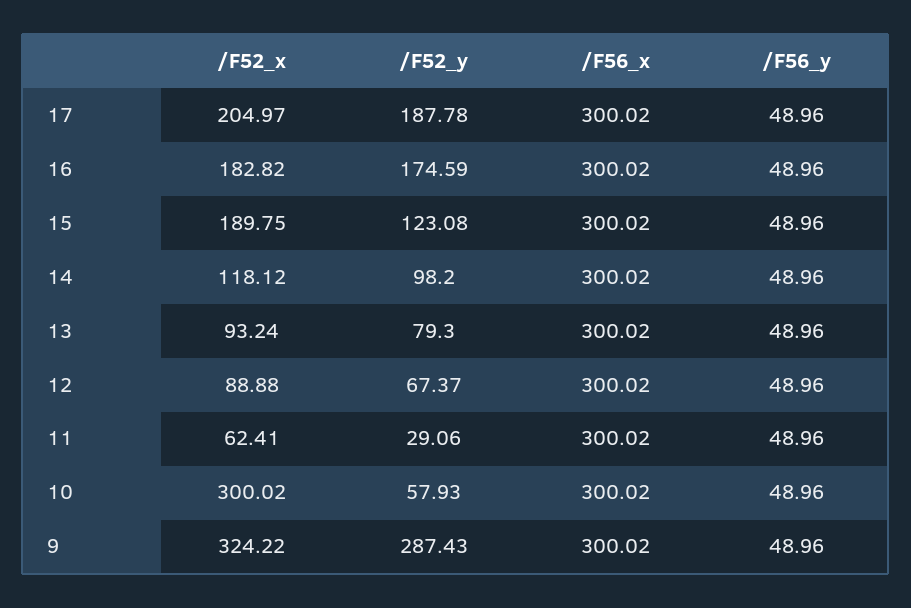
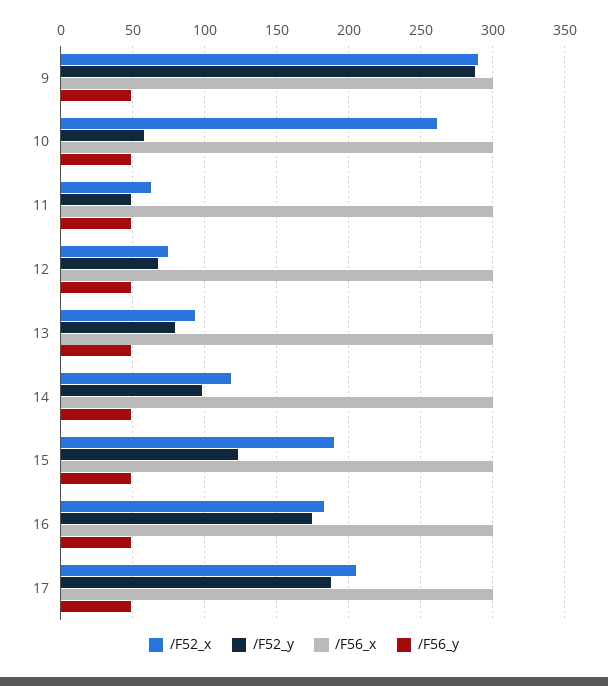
/F52_x, 12: 88.88 -> 75
/F52_y, 11: 29.06 -> 50
/F52_x, 10: 300.02 -> 260
/F52_x, 9: 324.22 -> 290

